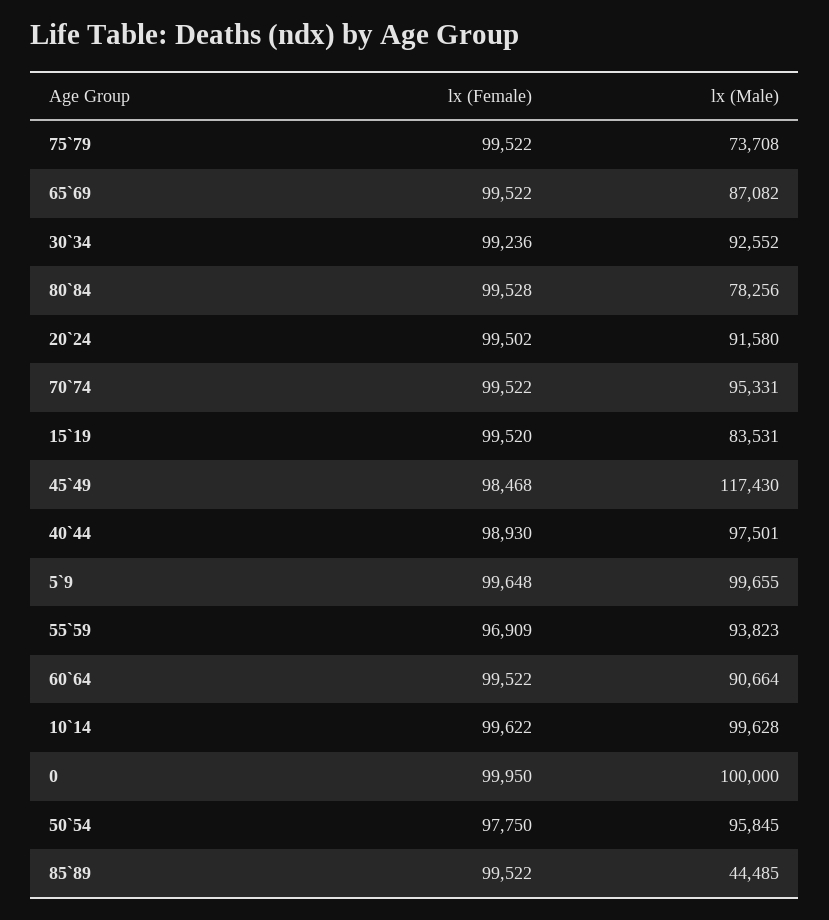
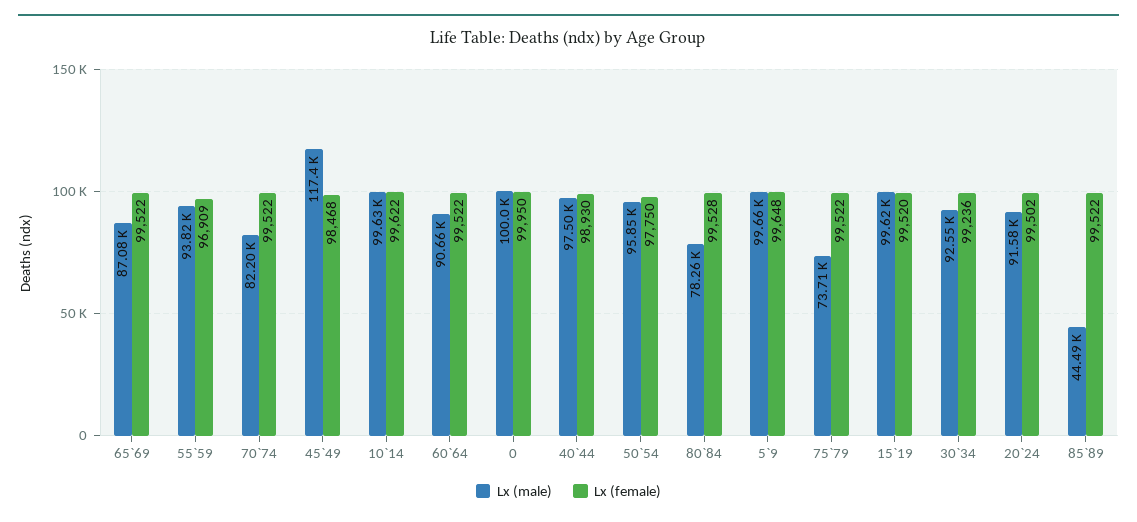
lx (Male), 70`74: 95331 -> 82200
lx (Male), 15`19: 83531 -> 99620

